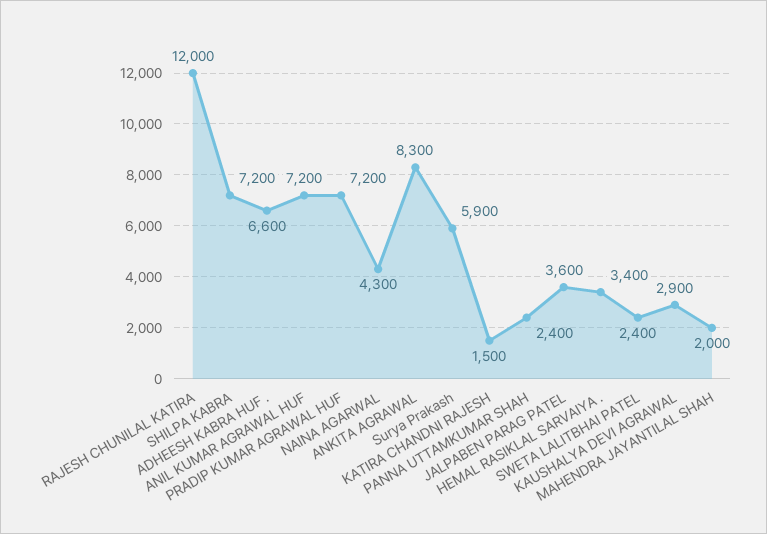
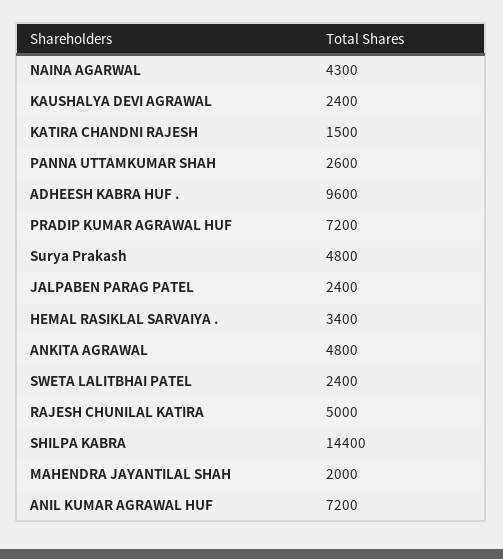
RAJESH CHUNILAL KATIRA: 12000 -> 5000
SHILPA KABRA: 7200 -> 14400
ADHEESH KABRA HUF .: 6600 -> 9600
ANKITA AGRAWAL: 8300 -> 4800
Surya Prakash: 5900 -> 4800
PANNA UTTAMKUMAR SHAH: 2400 -> 2600
JALPABEN PARAG PATEL: 3600 -> 2400
KAUSHALYA DEVI AGRAWAL: 2900 -> 2400

